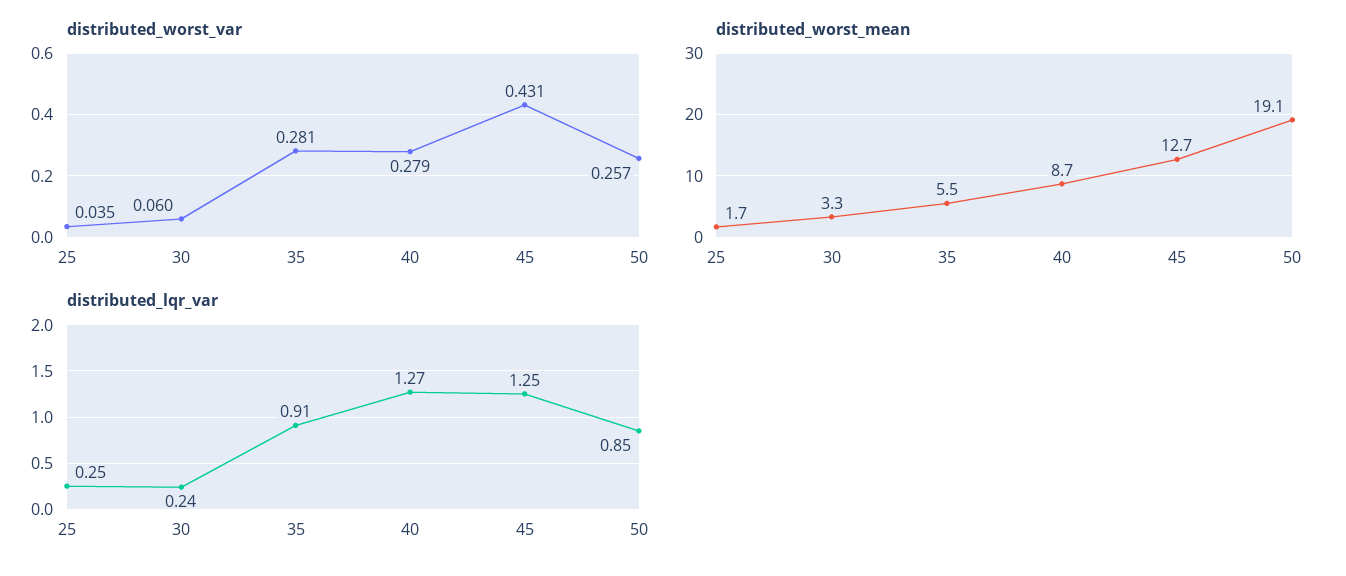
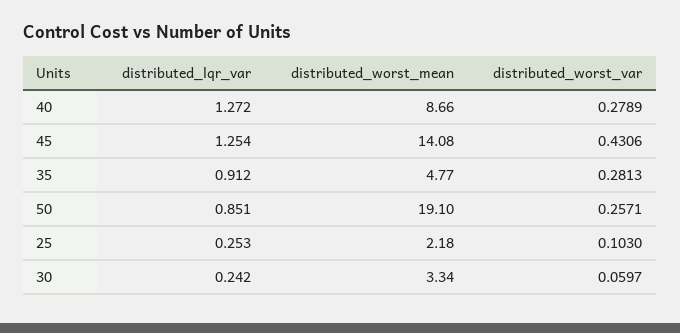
distributed_worst_var, 25: 0.035 -> 0.103
distributed_worst_mean, 25: 1.7 -> 2.18
distributed_worst_mean, 35: 5.5 -> 4.77
distributed_worst_mean, 45: 12.7 -> 14.08

